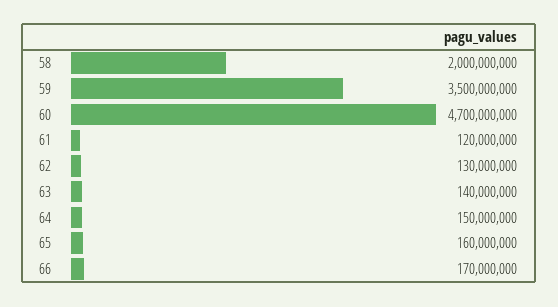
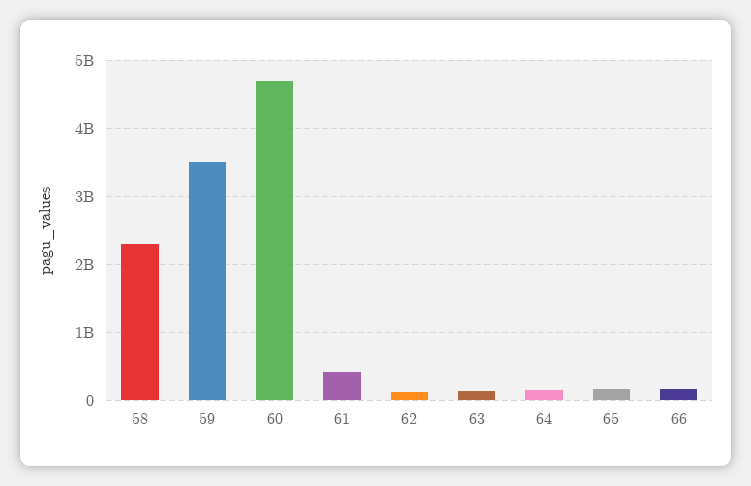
58: 2000000000 -> 2300000000
61: 120000000 -> 400000000

